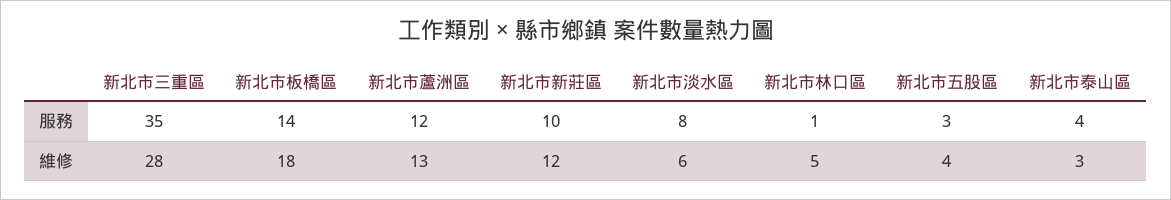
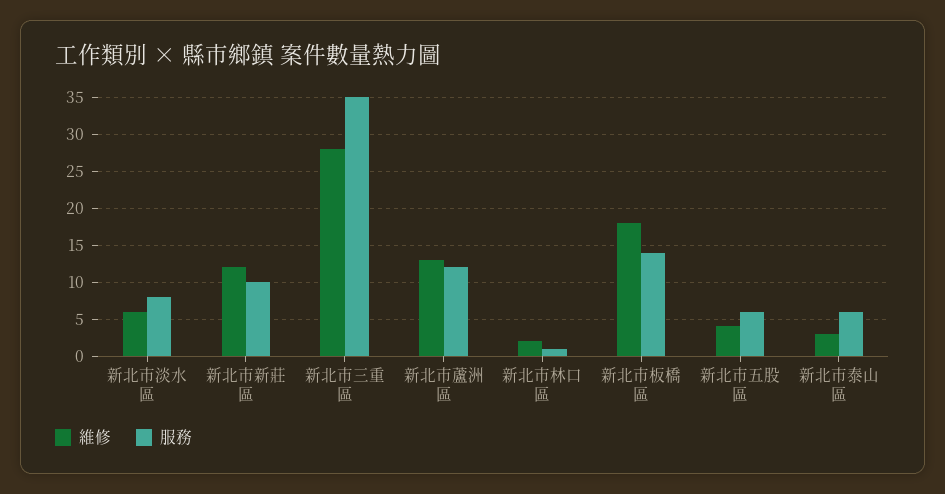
服務, 新北市五股區: 3 -> 6
服務, 新北市泰山區: 4 -> 6
維修, 新北市林口區: 5 -> 2

